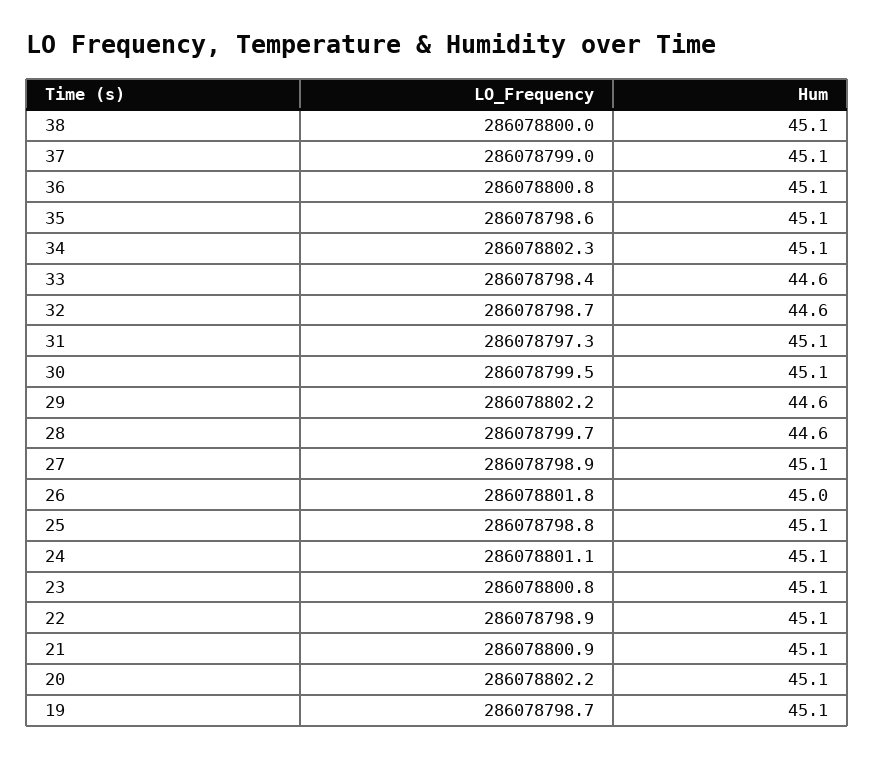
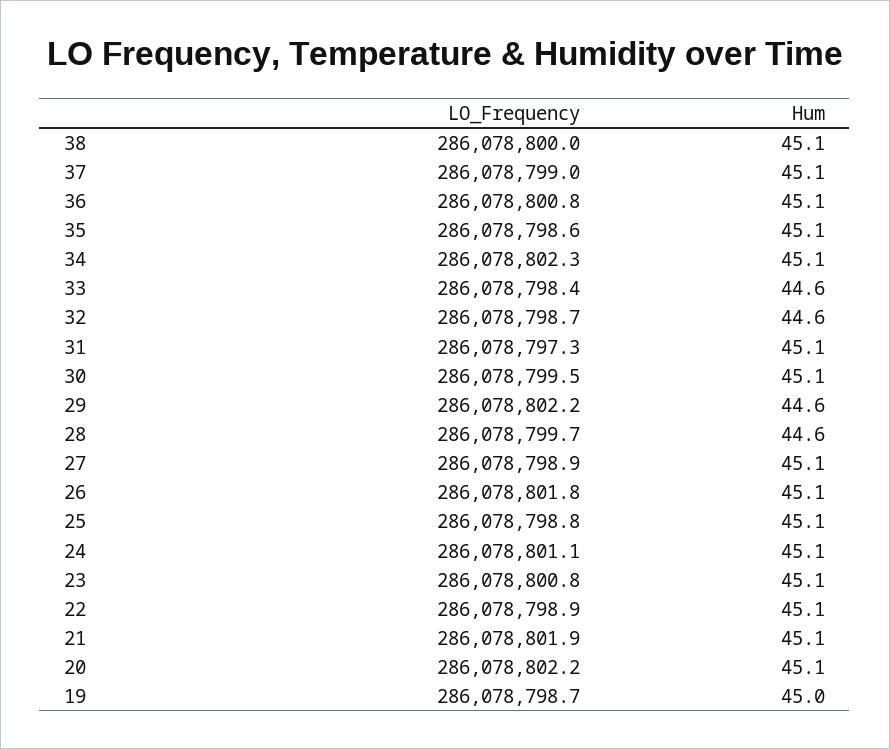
Hum, 26: 45 -> 45.1
LO_Frequency, 21: 286078800.9 -> 286078801.9
Hum, 19: 45.1 -> 45

